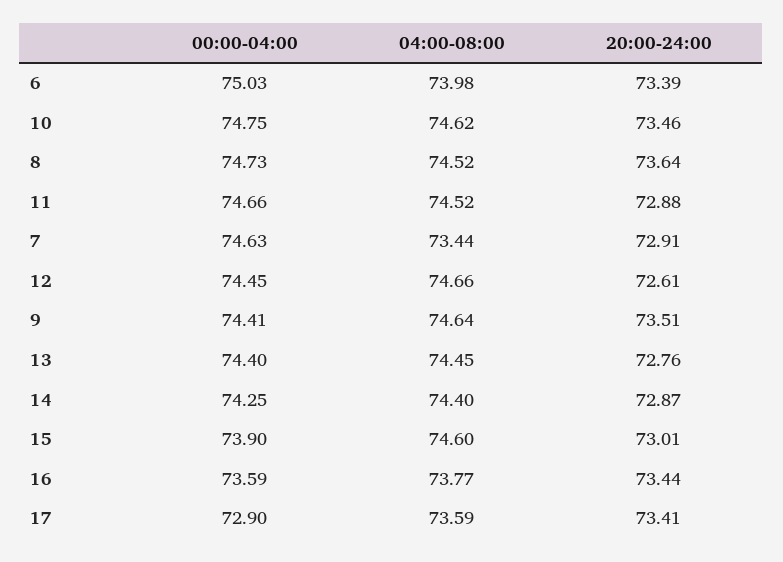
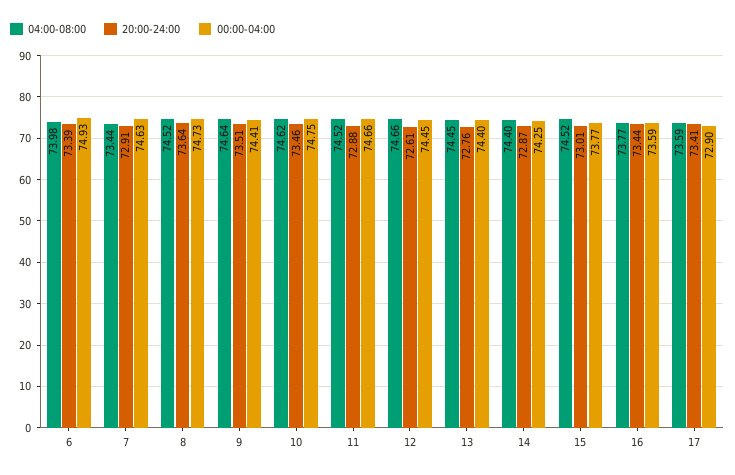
00:00-04:00, 6: 75.03 -> 74.93
00:00-04:00, 15: 73.9 -> 73.77
04:00-08:00, 15: 74.6 -> 74.52

